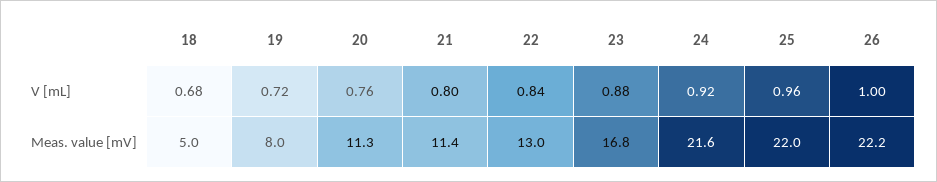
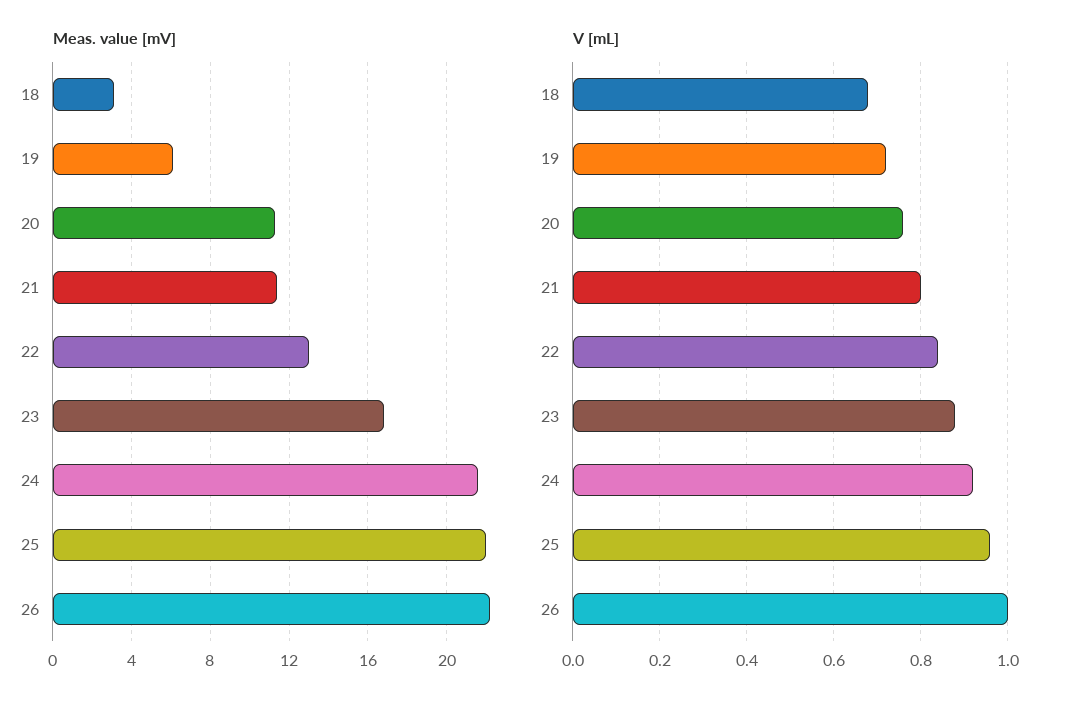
Meas. value [mV], 18: 5 -> 3
Meas. value [mV], 19: 8 -> 6

